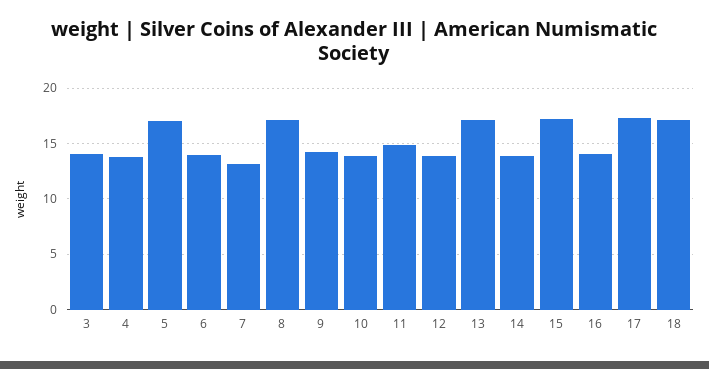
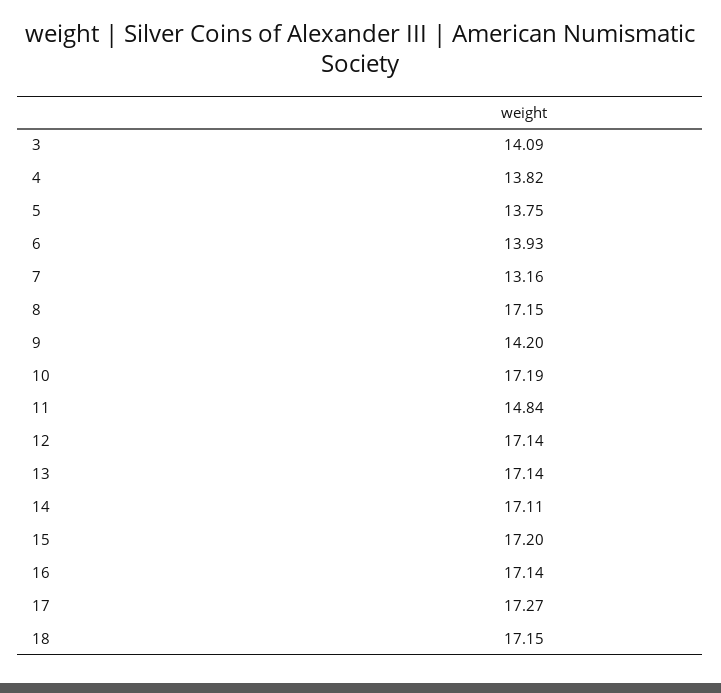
5: 17 -> 13.75
10: 14 -> 17.19
12: 14 -> 17.14
14: 14 -> 17.11
16: 14 -> 17.14

